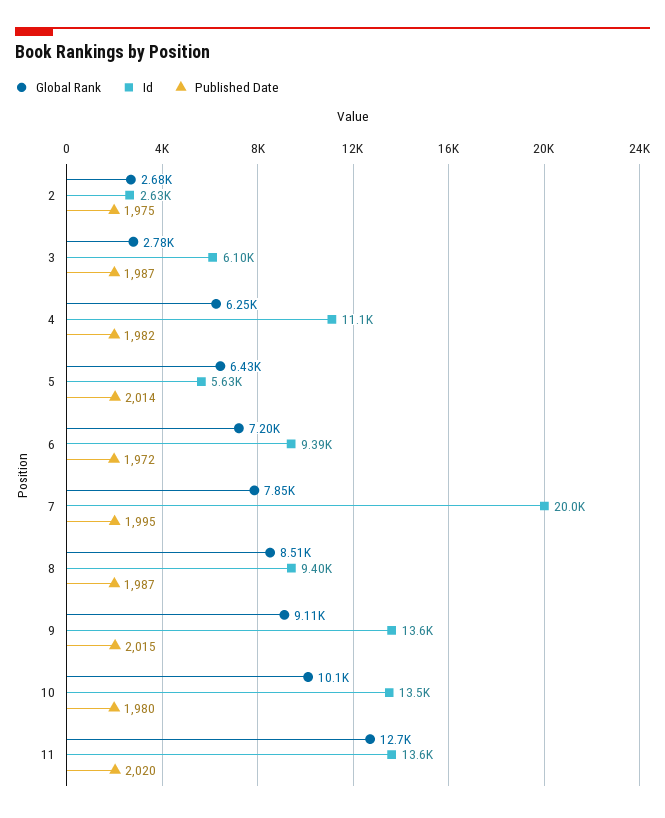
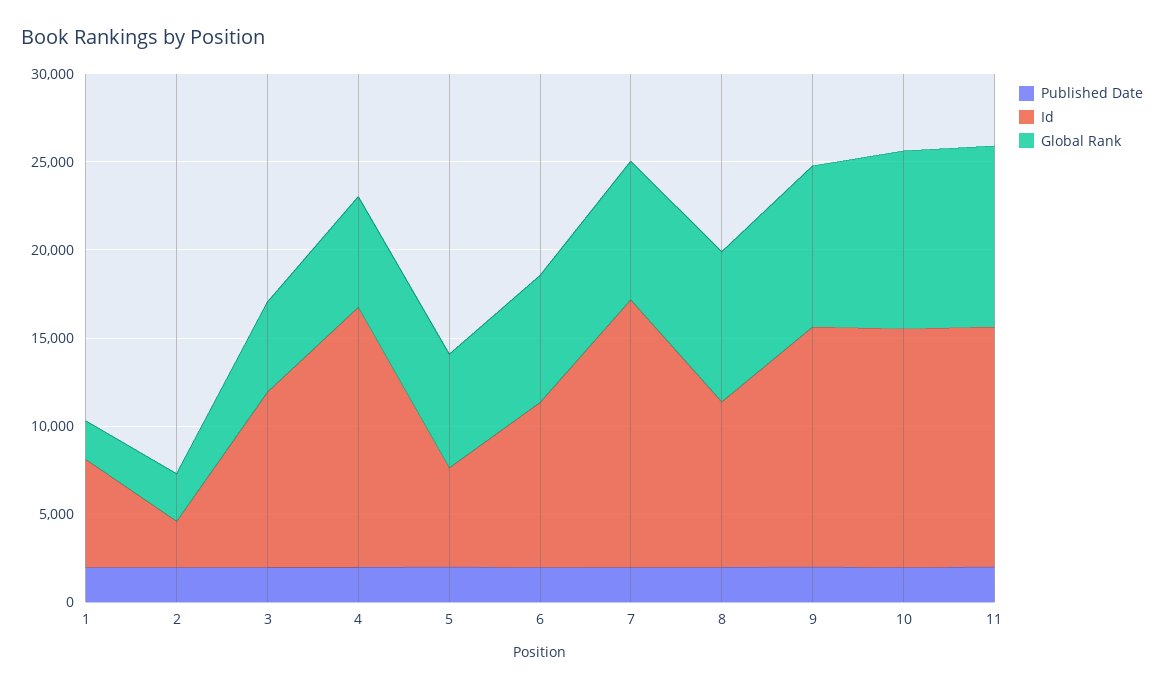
Global Rank, 3: 2780 -> 5000
Id, 3: 6100 -> 10000
Id, 4: 11100 -> 15000
Id, 7: 20000 -> 15000
Global Rank, 11: 12700 -> 10000
Published Date, 1: none -> 2000
Id, 1: none -> 6000
Global Rank, 1: none -> 2000

